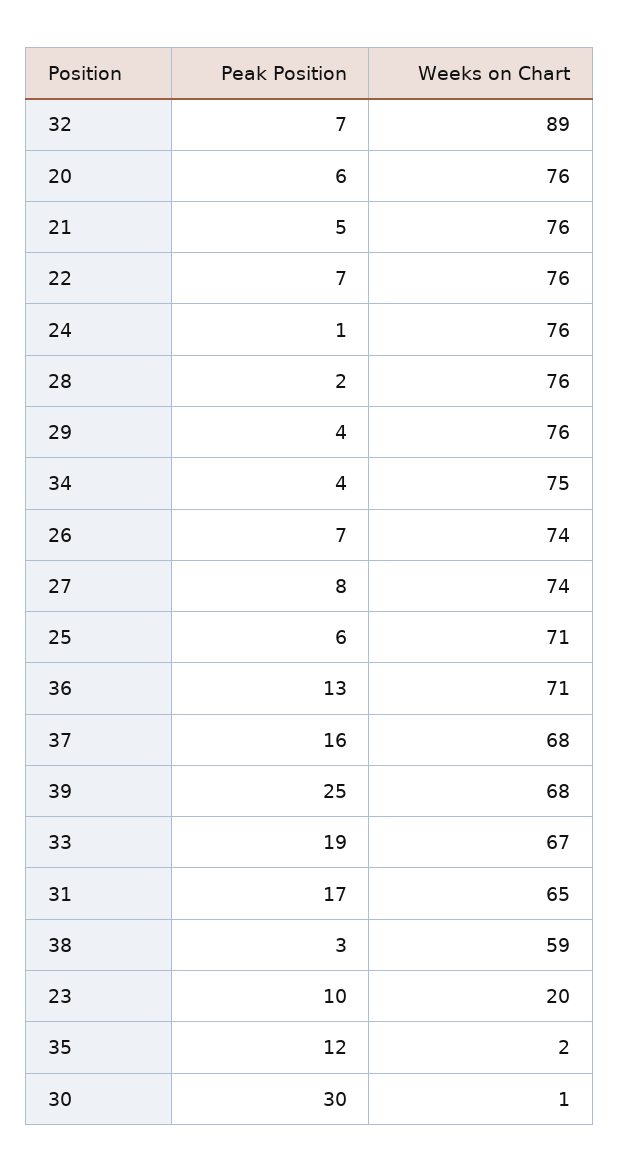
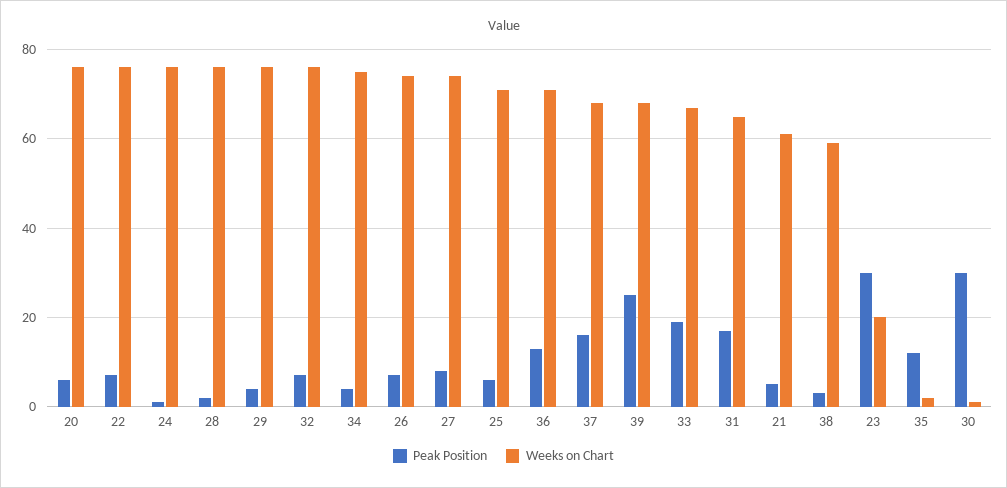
Weeks on Chart, 32: 89 -> 75
Weeks on Chart, 21: 76 -> 60
Peak Position, 23: 10 -> 30

